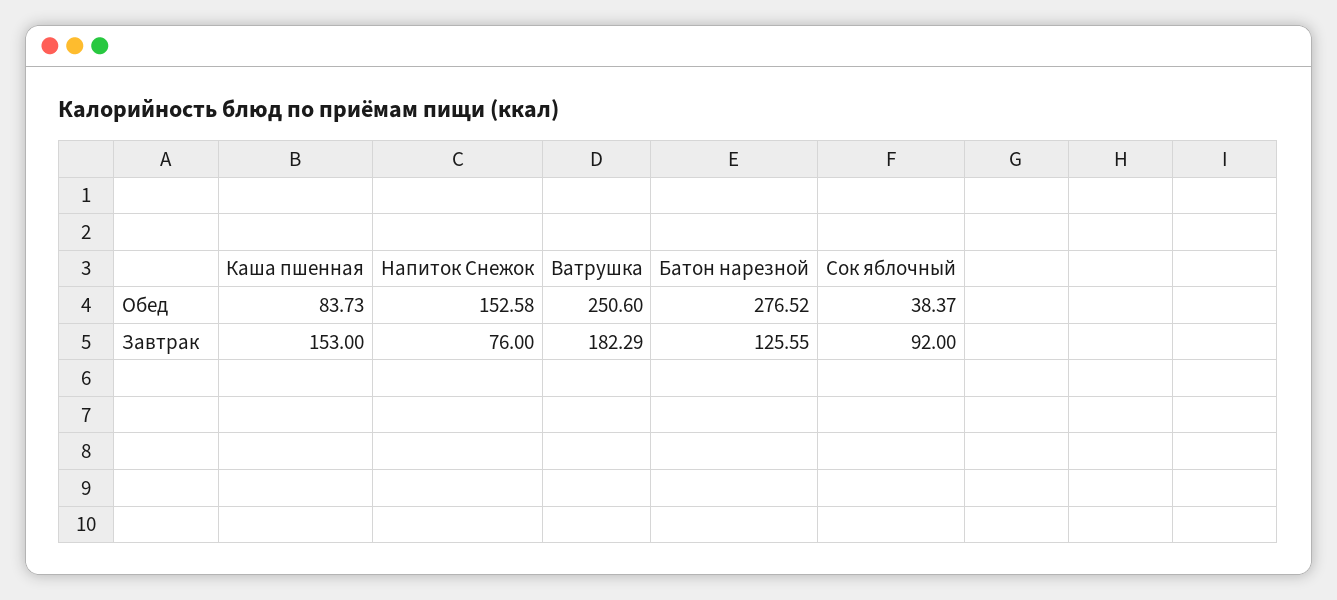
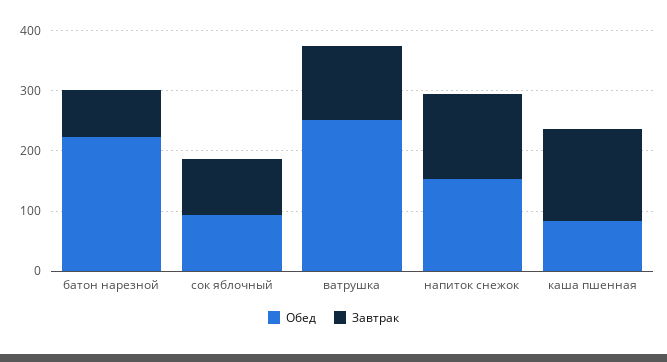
Обед, Батон нарезной: 276.52 -> 220
Обед, Сок яблочный: 38.37 -> 100
Завтрак, Напиток Снежок: 76 -> 140
Завтрак, Ватрушка: 182.29 -> 120
Завтрак, Батон нарезной: 125.55 -> 80

